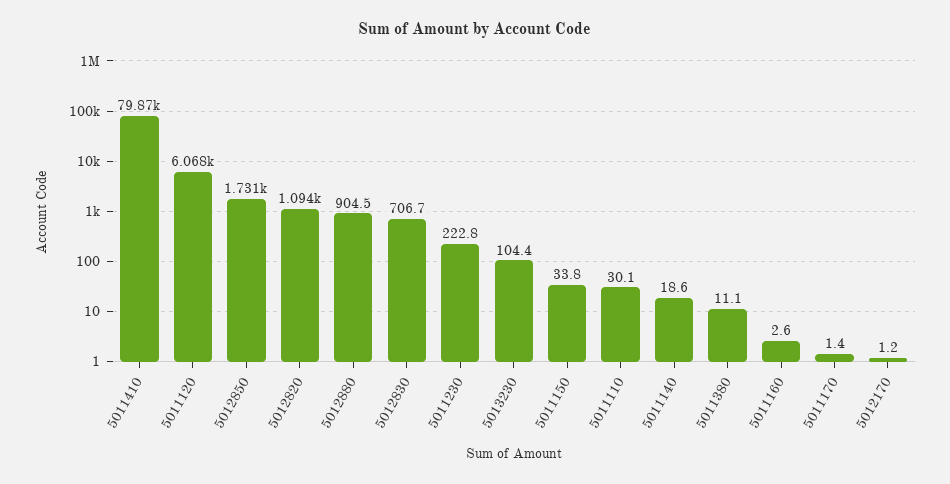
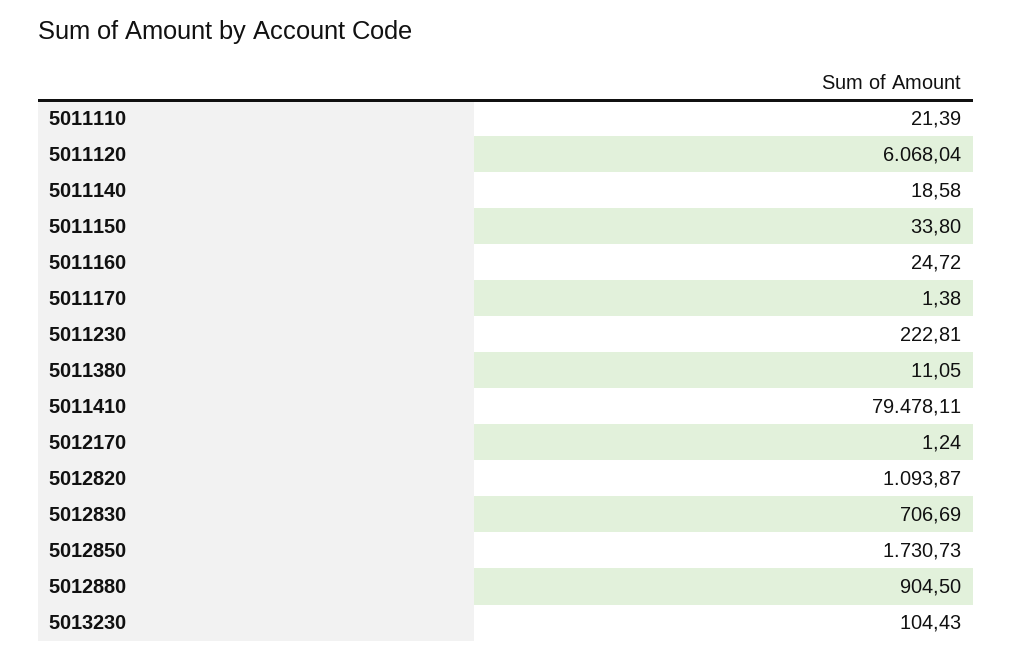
5011410: 79870 -> 79478.11
5011110: 30.1 -> 21.39
5011160: 2.6 -> 24.72

